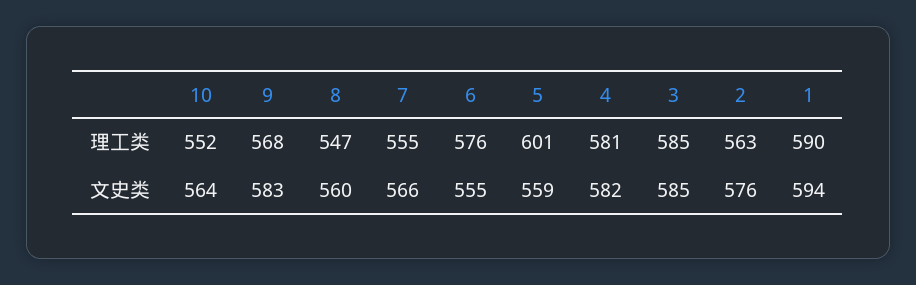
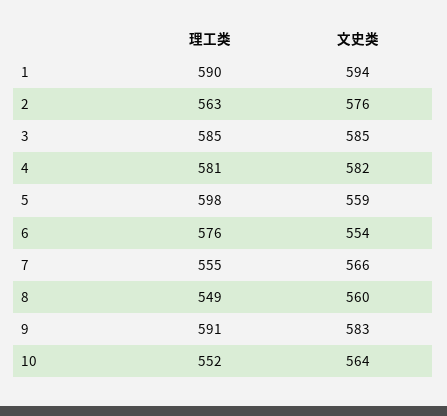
9, 理工类: 568 -> 591
8, 理工类: 547 -> 549
5, 理工类: 601 -> 598
6, 文史类: 555 -> 554

